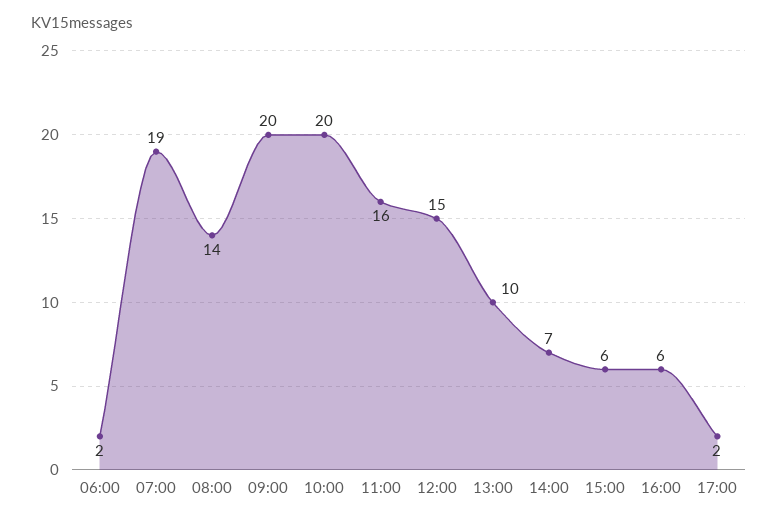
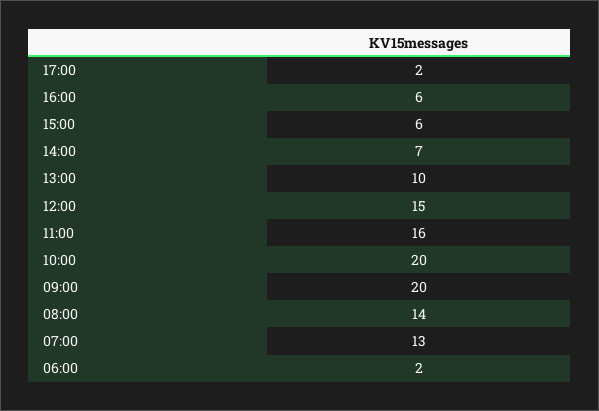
07:00: 19 -> 13

